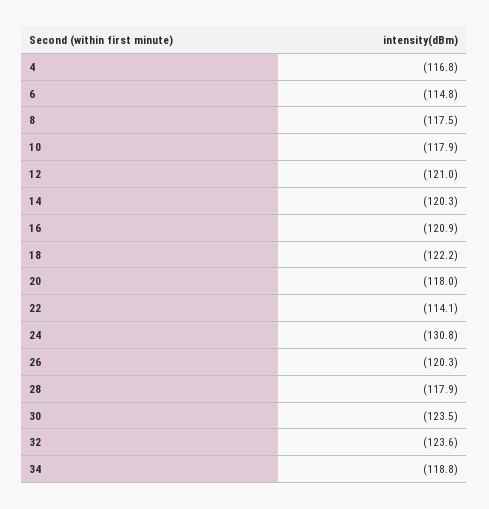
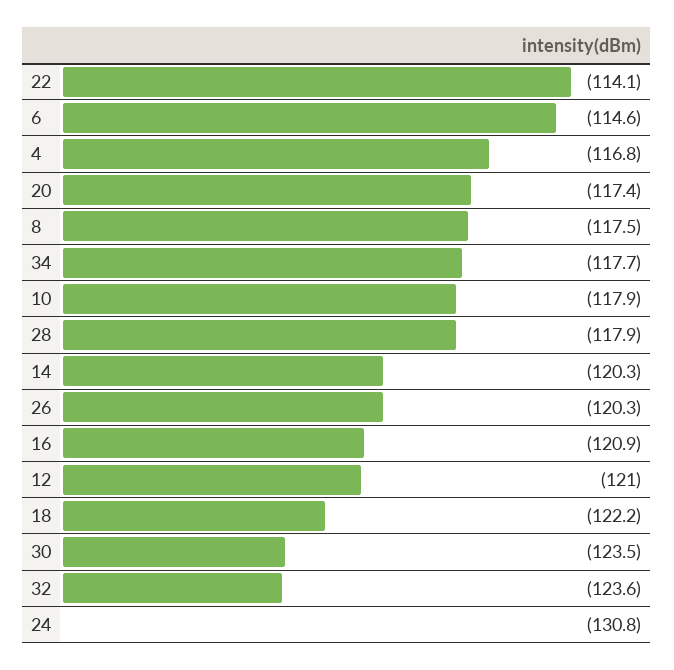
6: -114.8 -> -114.6
20: -118 -> -117.4
34: -118.8 -> -117.7

